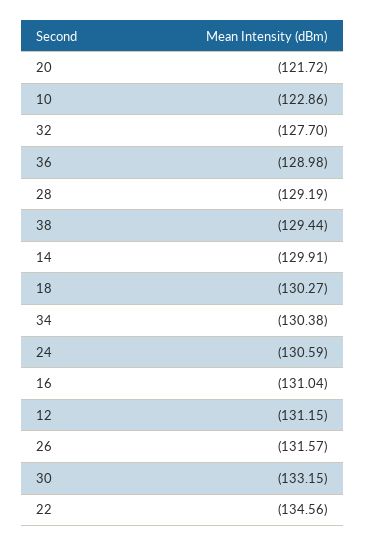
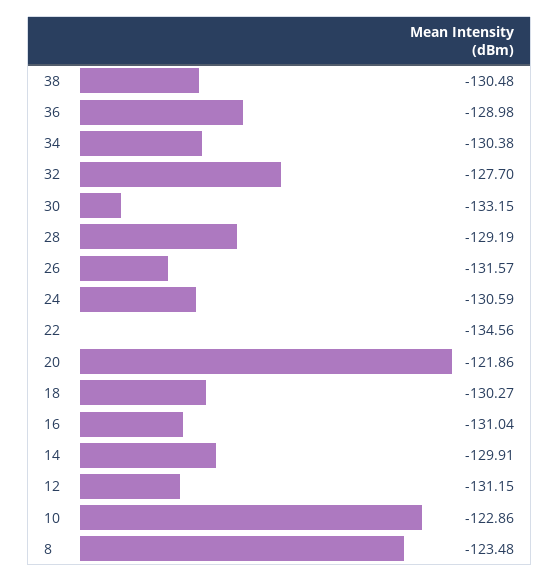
20: -121.72 -> -121.86
38: -129.44 -> -130.48
8: none -> -123.48

